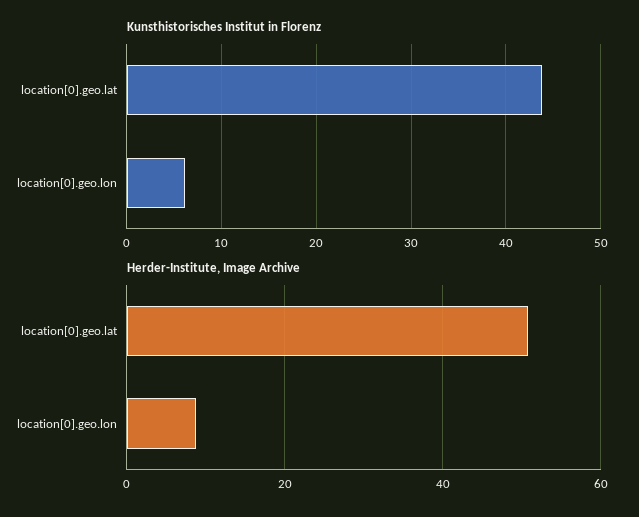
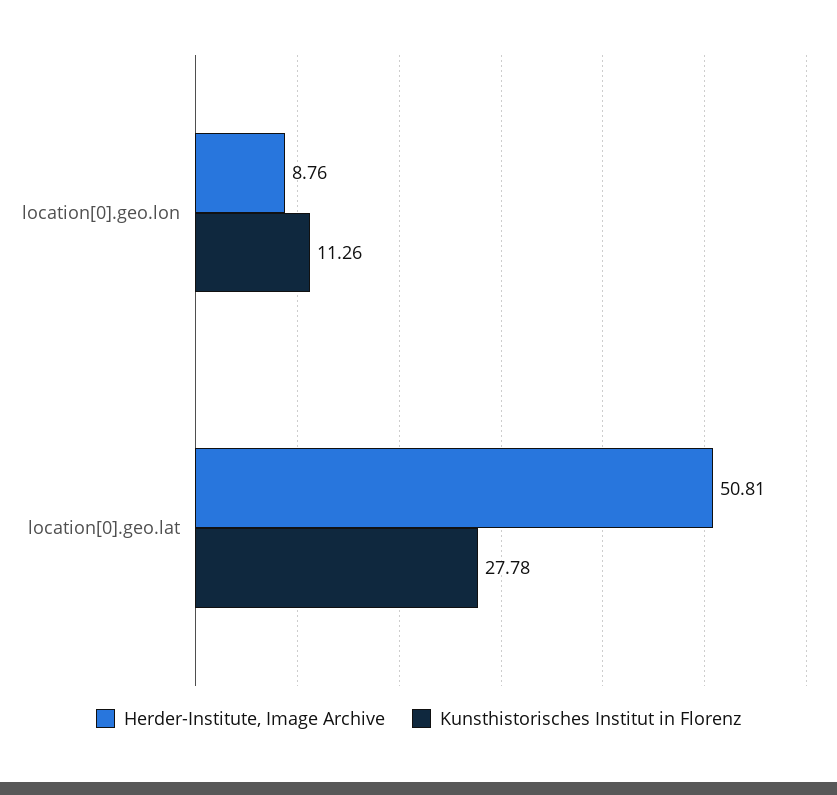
Kunsthistorisches Institut in Florenz, location[0].geo.lat: 44 -> 27.78
Kunsthistorisches Institut in Florenz, location[0].geo.lon: 6 -> 11.26

